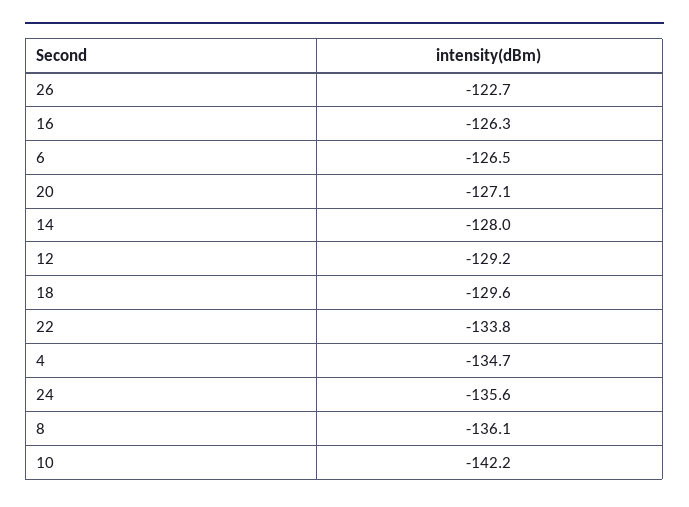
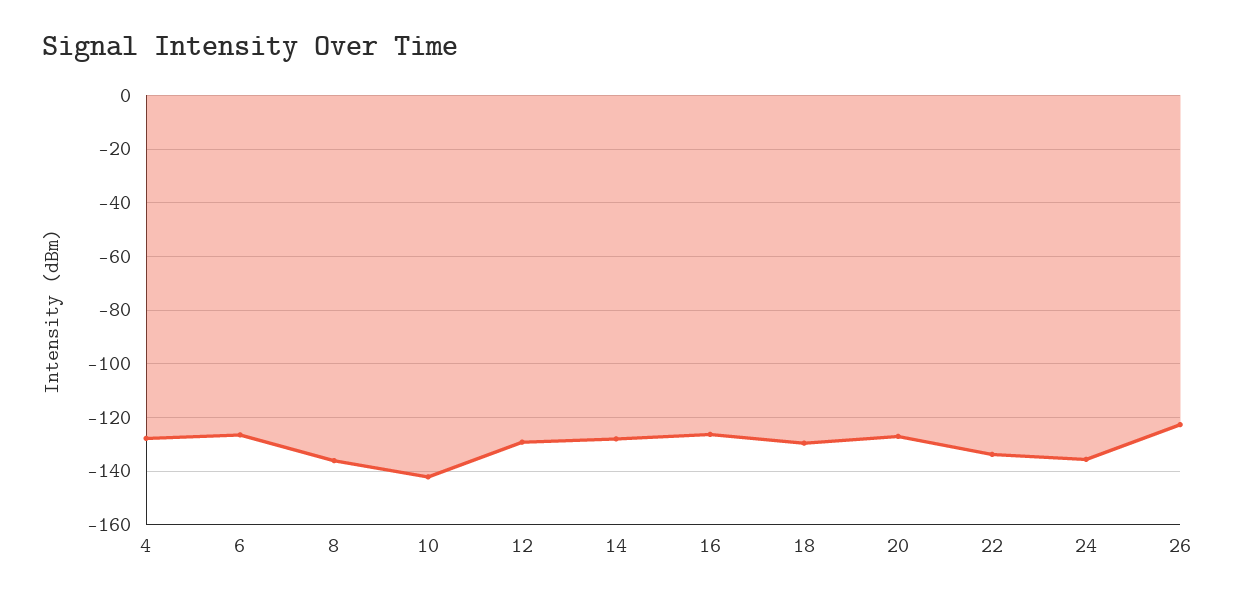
4: -134.7 -> -127.5

